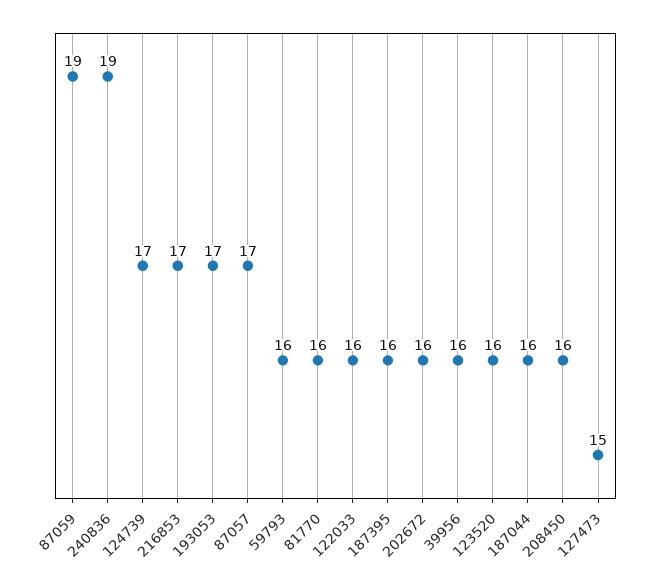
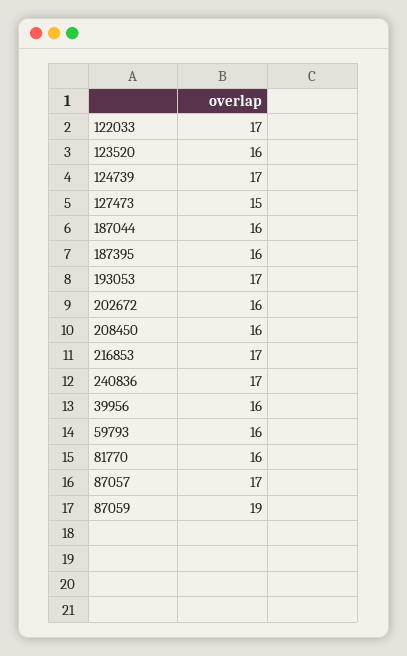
240836: 19 -> 17
122033: 16 -> 17

